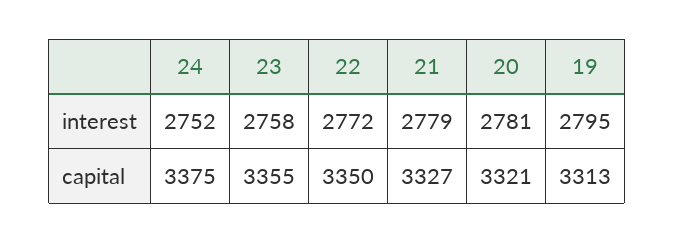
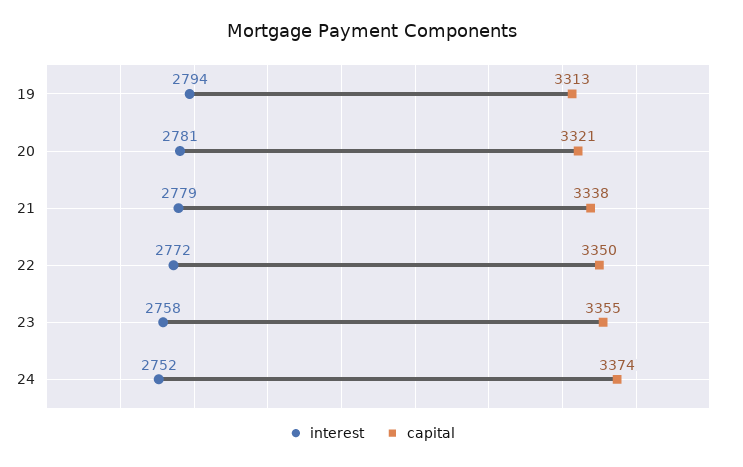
interest, 19: 2795 -> 2794
capital, 24: 3375 -> 3374
capital, 21: 3327 -> 3338

